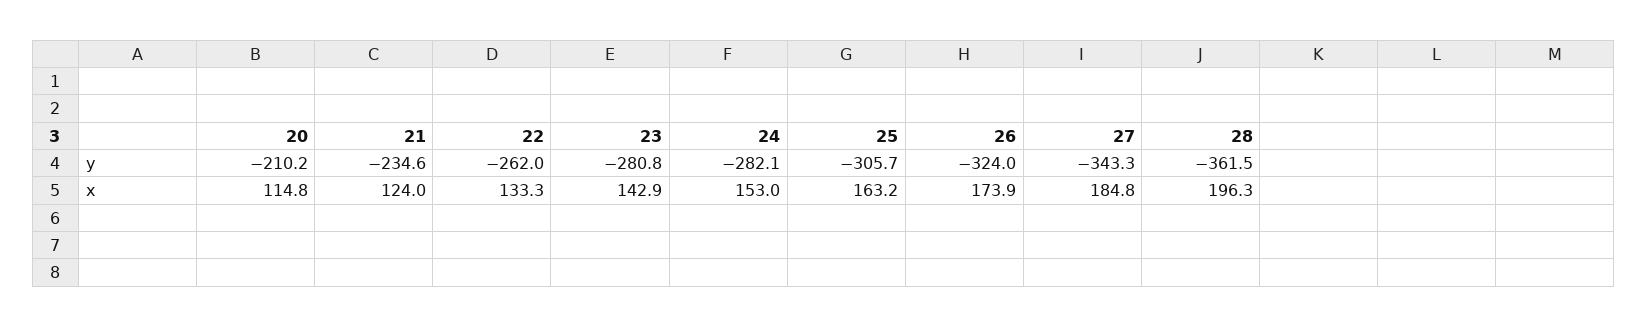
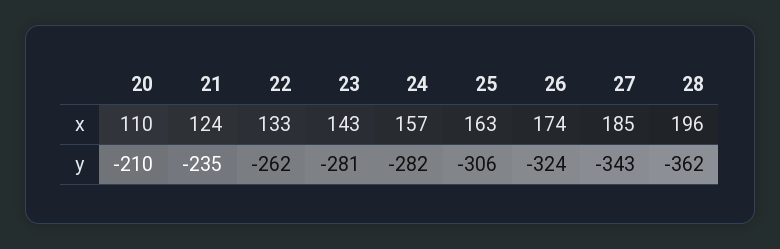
20, x: 114.8 -> 110
24, x: 153 -> 157

